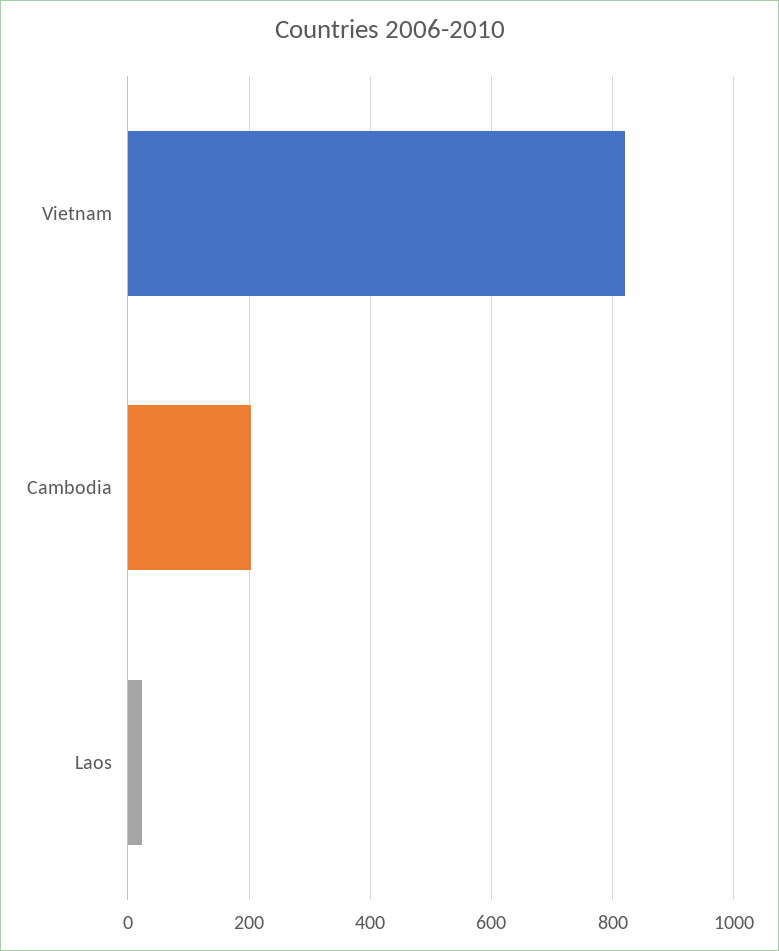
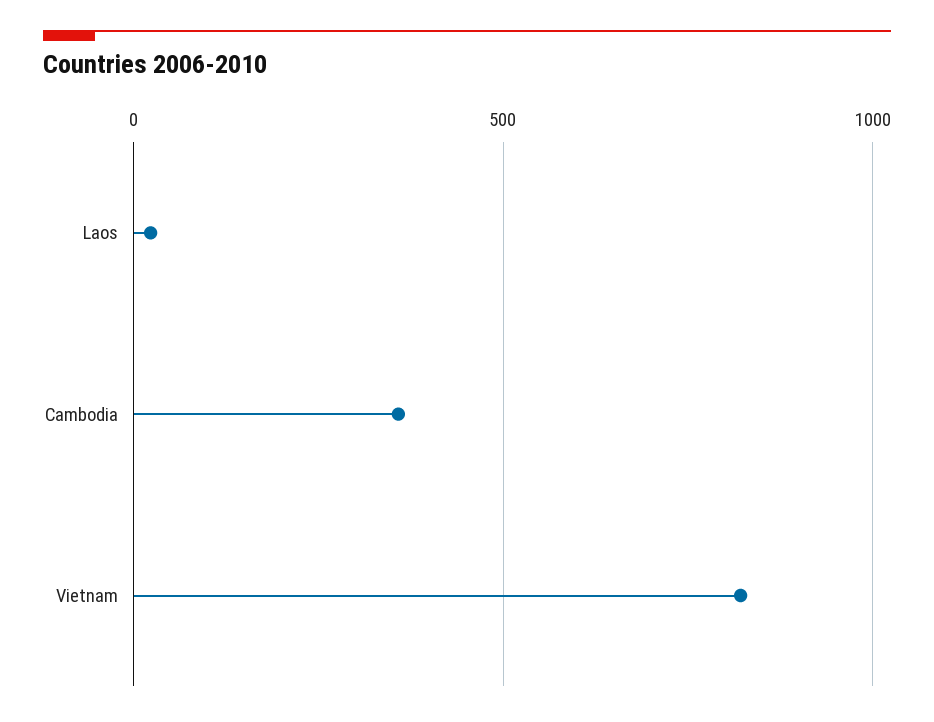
Cambodia: 200 -> 350

